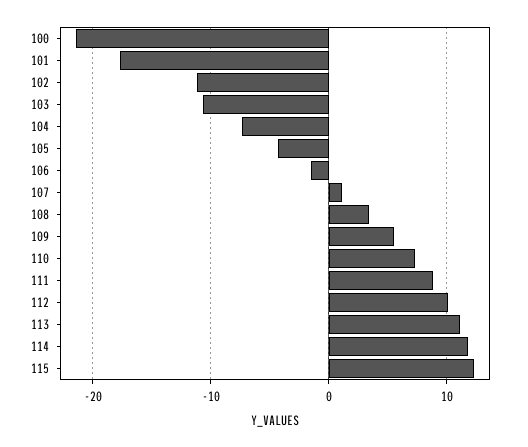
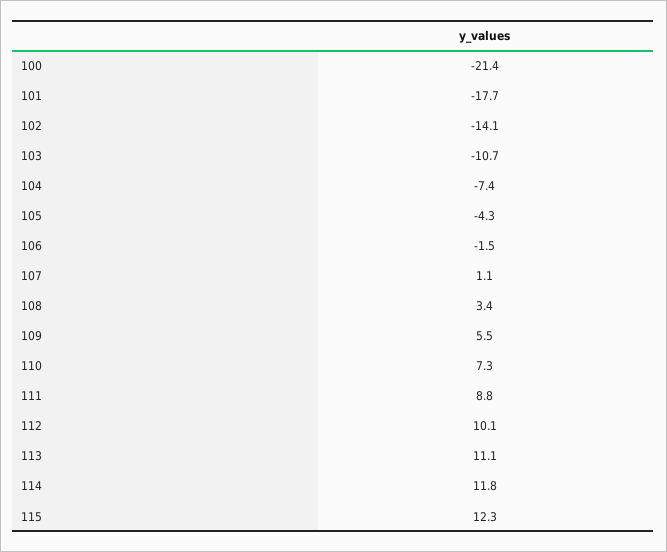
102: -11 -> -14.1

